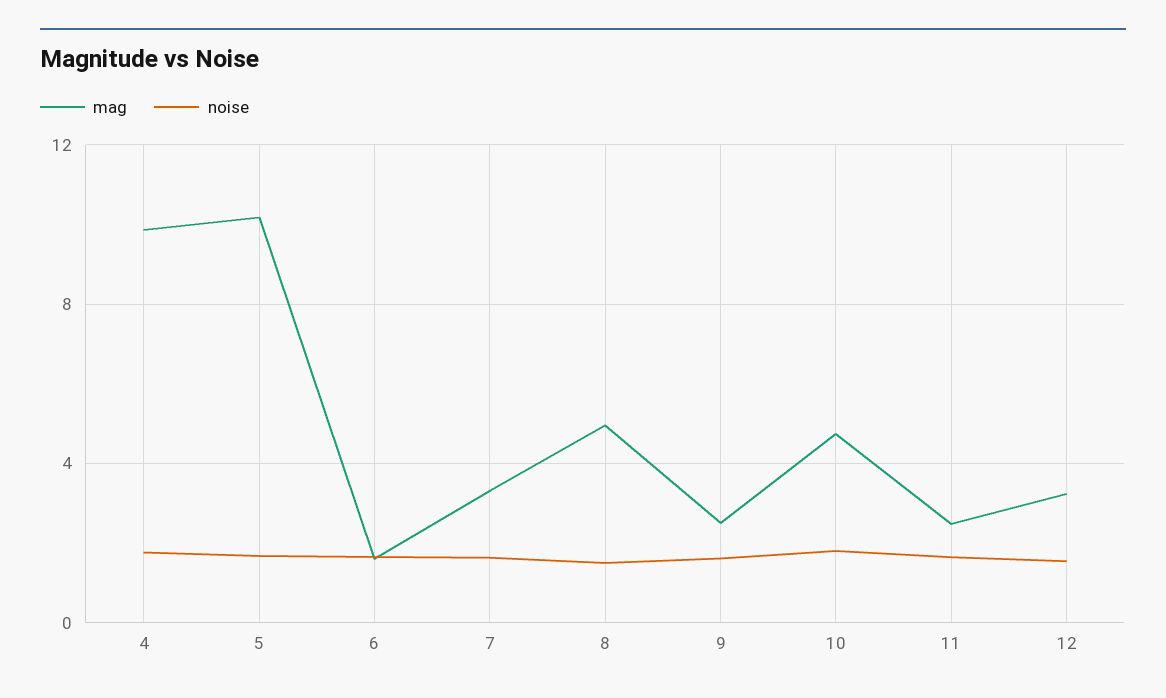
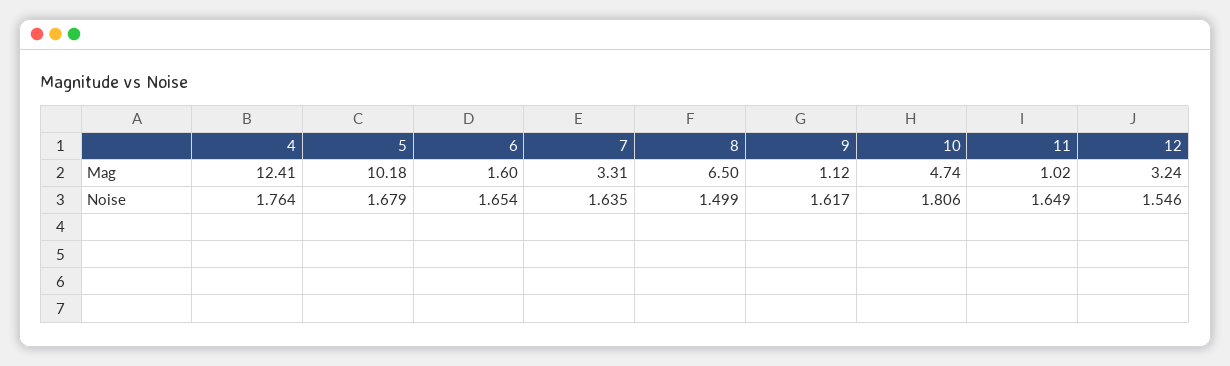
mag, 4: 10 -> 12.41
mag, 8: 5 -> 6.5
mag, 9: 2.5 -> 1.12
mag, 11: 2.5 -> 1.02

